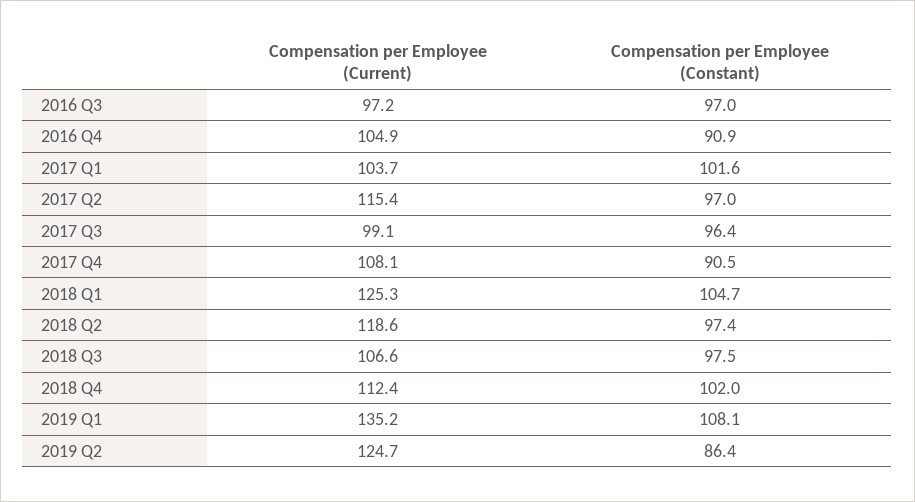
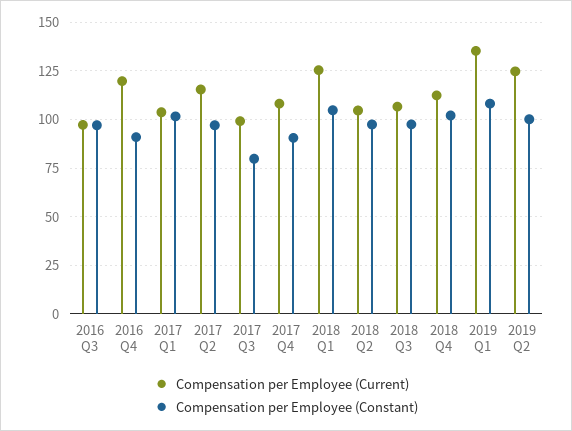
Compensation per Employee (Current), 2016 Q4: 104.9 -> 120
Compensation per Employee (Constant), 2017 Q3: 96.4 -> 80
Compensation per Employee (Current), 2018 Q2: 118.6 -> 105
Compensation per Employee (Constant), 2019 Q2: 86.4 -> 100

